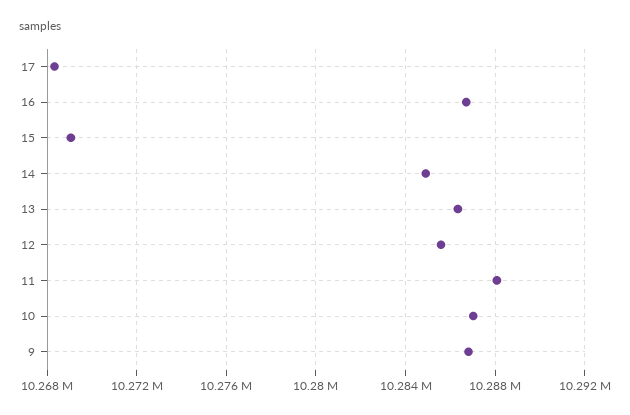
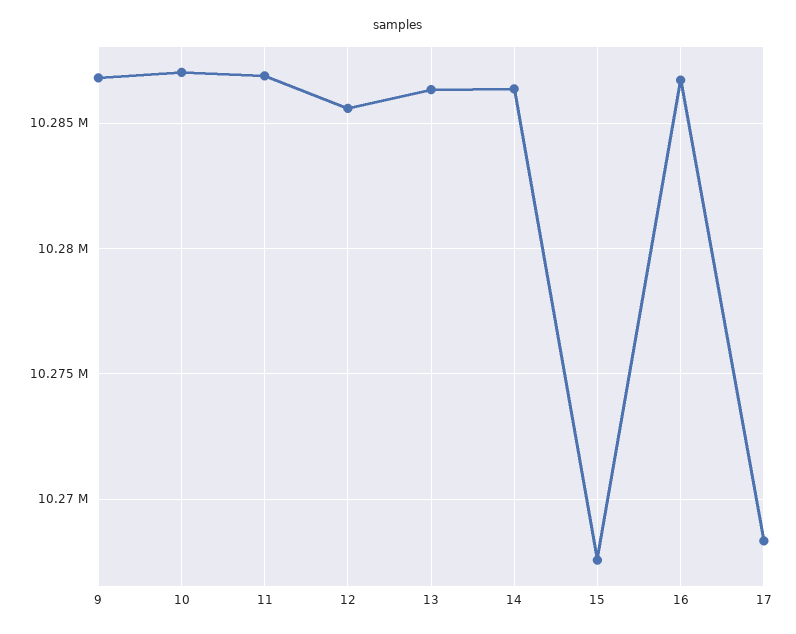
15: 10269000 -> 10267500
14: 10285000 -> 10286500
11: 10288000 -> 10287000

